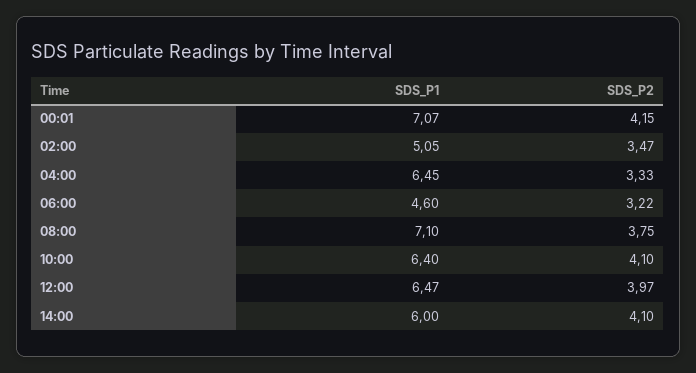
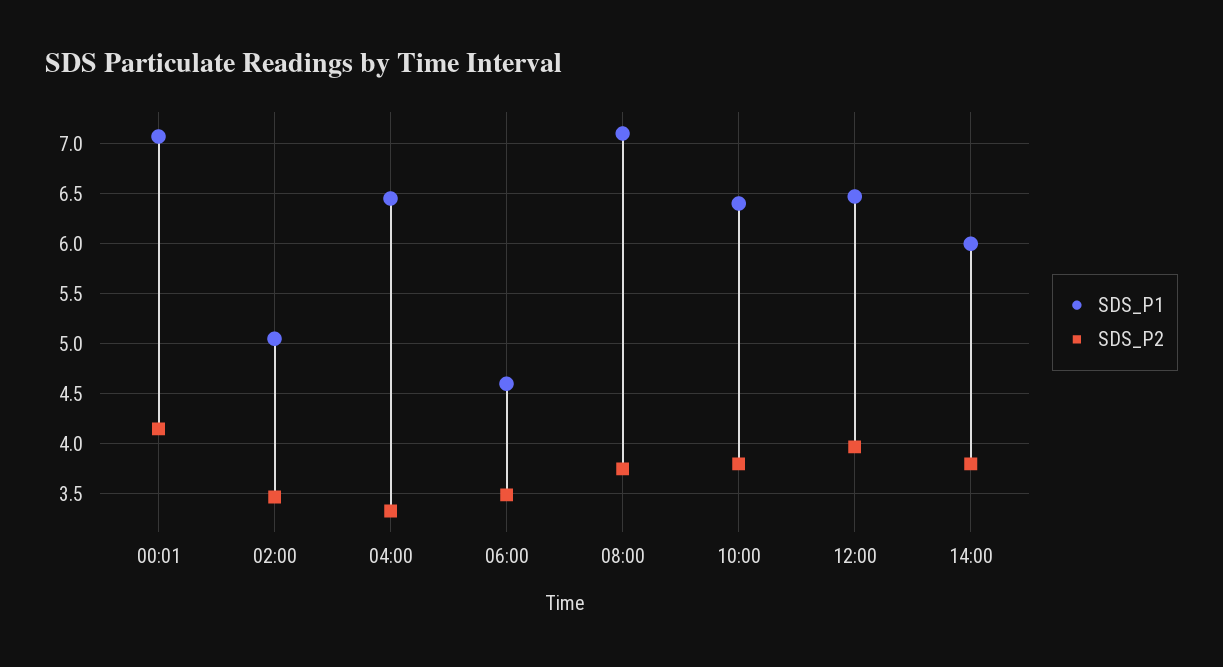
SDS_P2, 06:00: 3.22 -> 3.5
SDS_P2, 10:00: 4.1 -> 3.8
SDS_P2, 14:00: 4.1 -> 3.8

